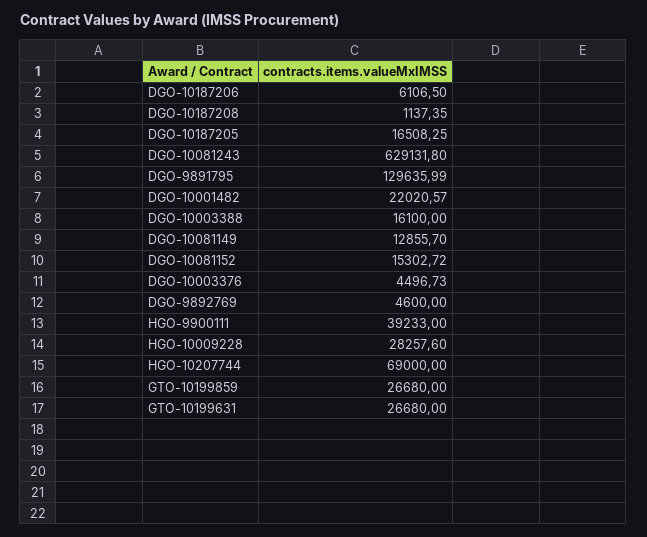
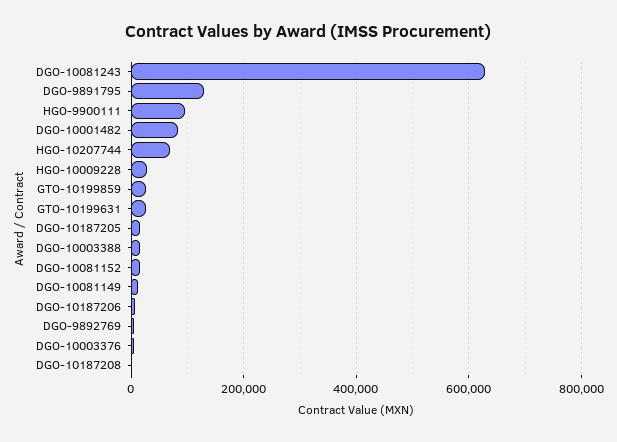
DGO-10001482: 22020.57 -> 80000
HGO-9900111: 39233 -> 100000

